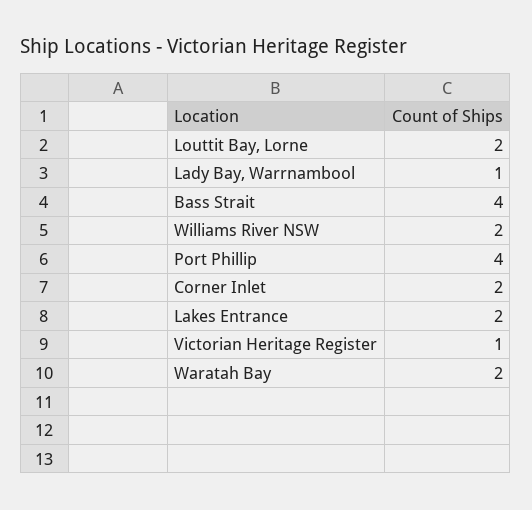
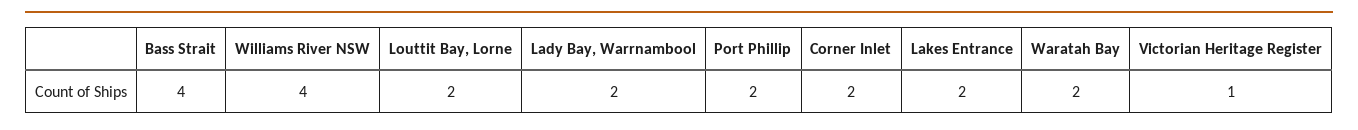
Lady Bay, Warrnambool: 1 -> 2
Williams River NSW: 2 -> 4
Port Phillip: 4 -> 2

